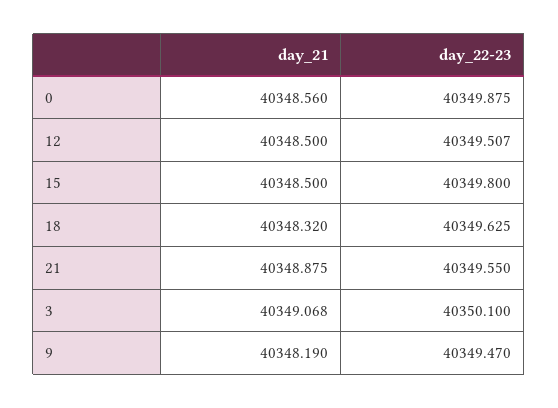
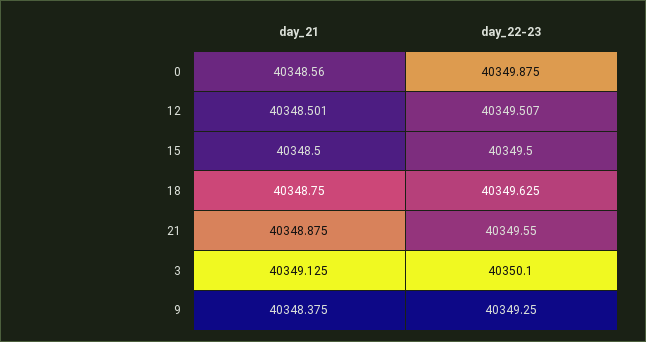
day_21, 12: 40348.5 -> 40348.501
day_22-23, 15: 40349.8 -> 40349.5
day_21, 18: 40348.32 -> 40348.75
day_21, 3: 40349.068 -> 40349.125
day_21, 9: 40348.19 -> 40348.375
day_22-23, 9: 40349.47 -> 40349.25

